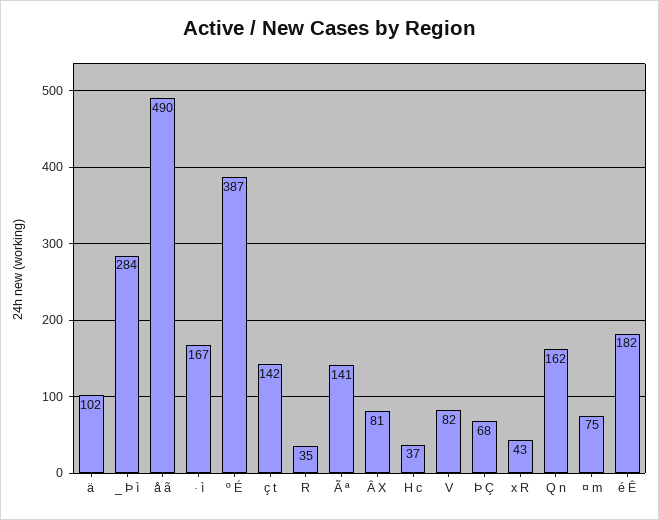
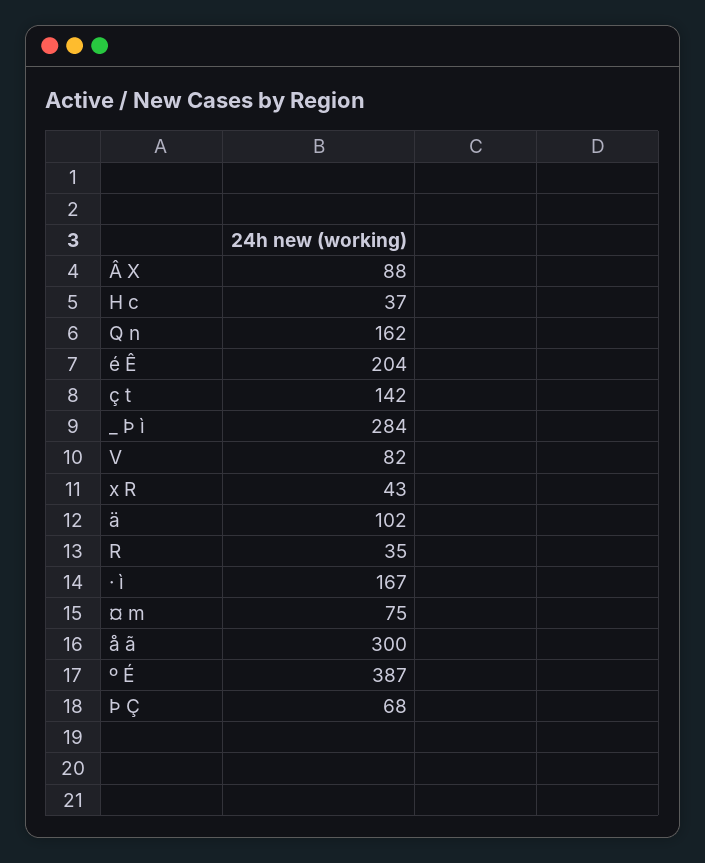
å ã: 490 -> 300
Ã ª: 141 -> none
Â X: 81 -> 88
é Ê: 182 -> 204

